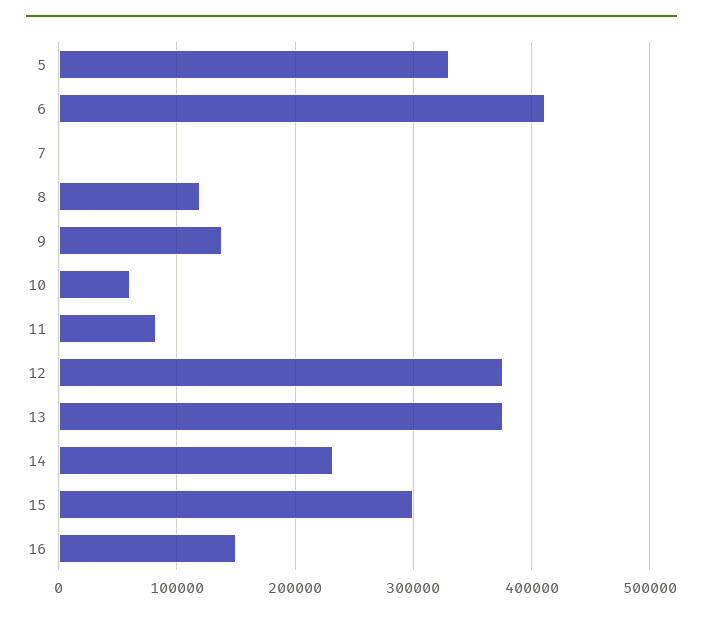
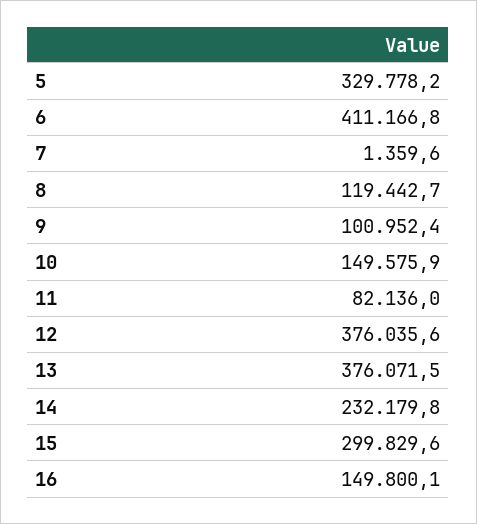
9: 140000 -> 100952.4
10: 60000 -> 149575.9

